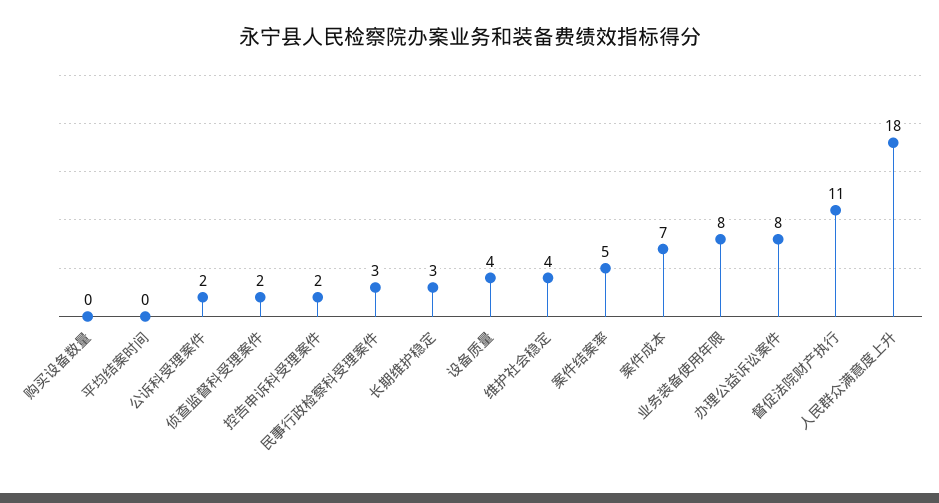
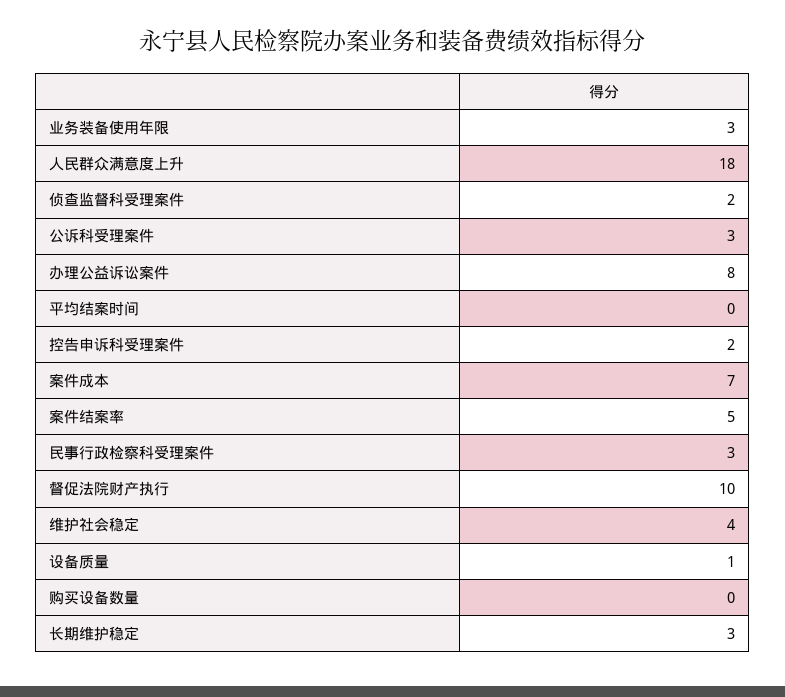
公诉科受理案件: 2 -> 3
设备质量: 4 -> 1
业务装备使用年限: 8 -> 3
督促法院财产执行: 11 -> 10

